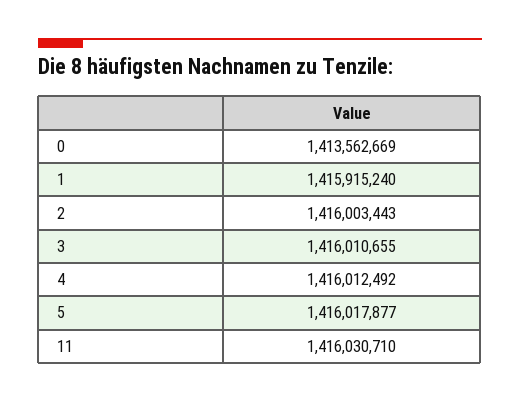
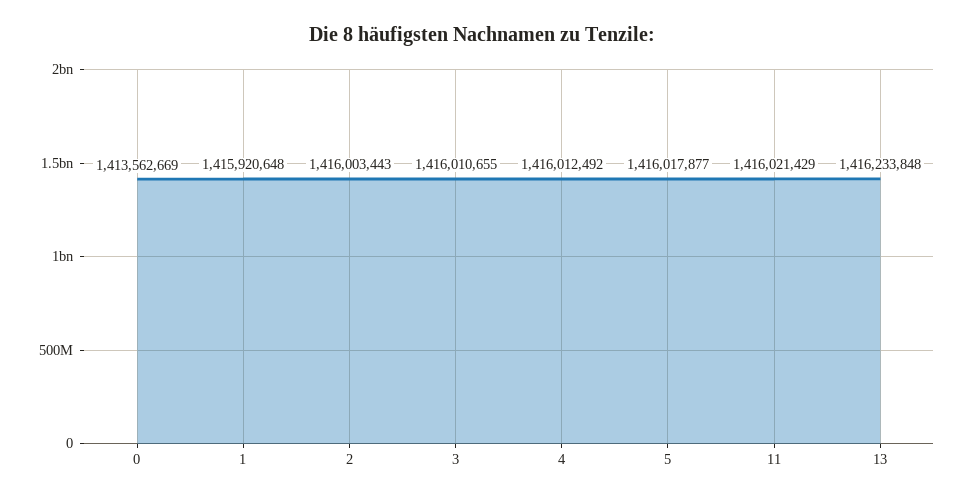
1: 1415915240 -> 1415920648
11: 1416030710 -> 1416021429
13: none -> 1416233848

